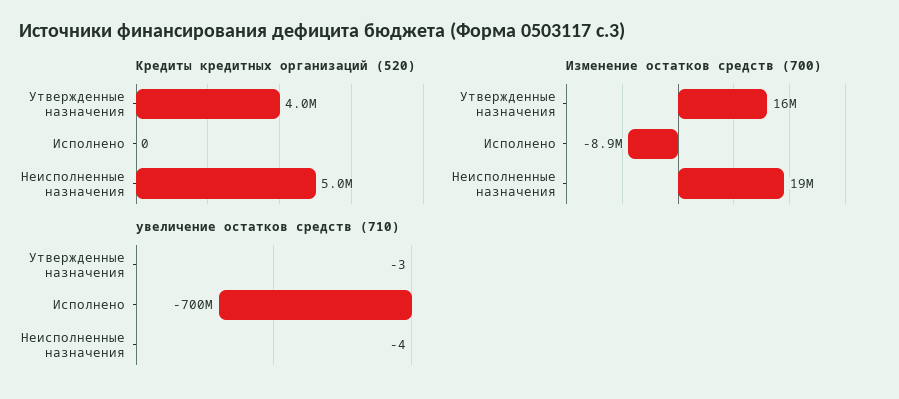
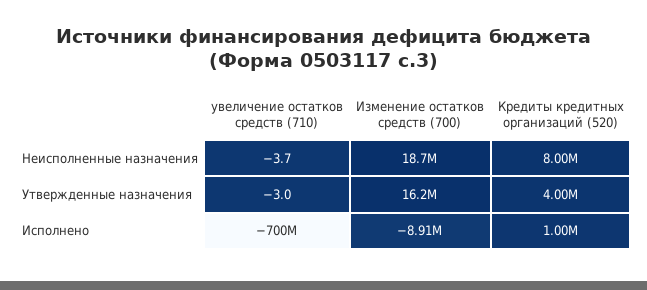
Кредиты кредитных организаций (520), Исполнено: 0 -> 1000000
Кредиты кредитных организаций (520), Неисполненные назначения: 5000000 -> 8000000

